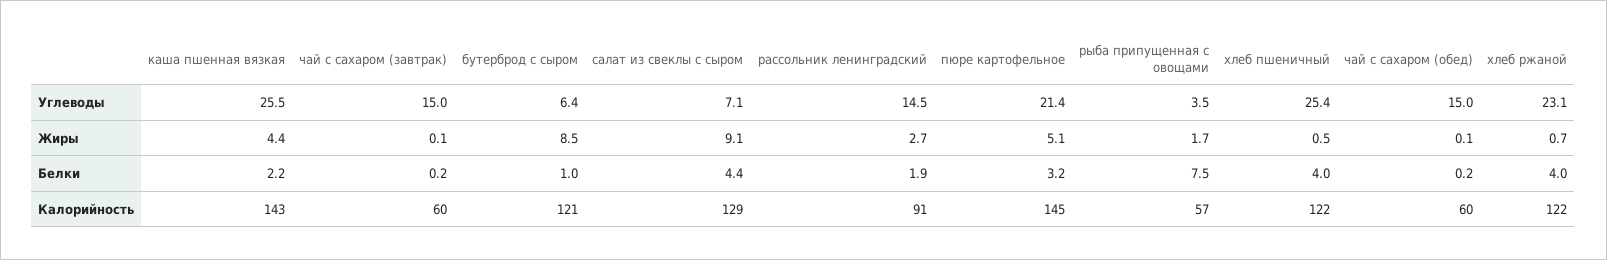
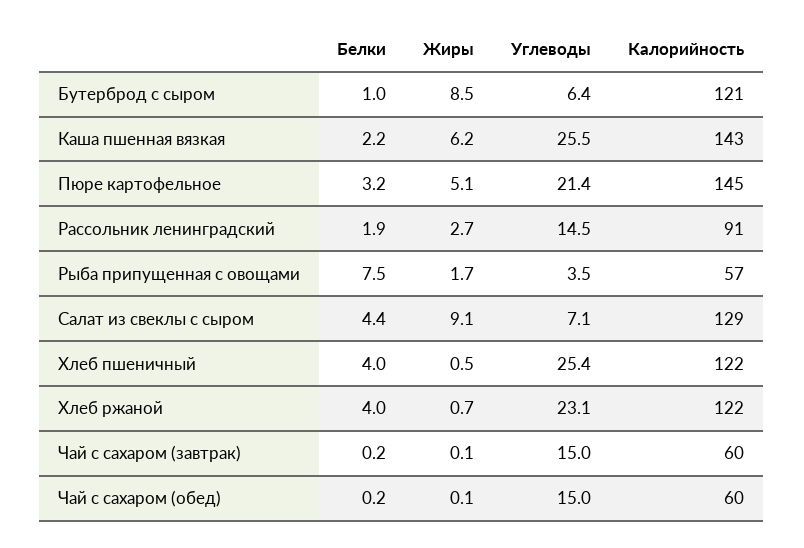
каша пшенная вязкая, Жиры: 4.4 -> 6.2

